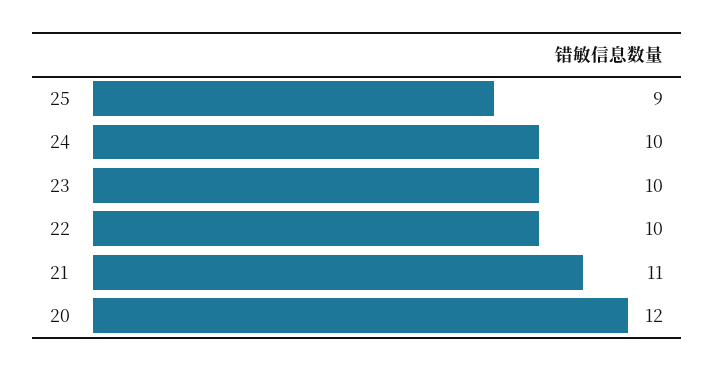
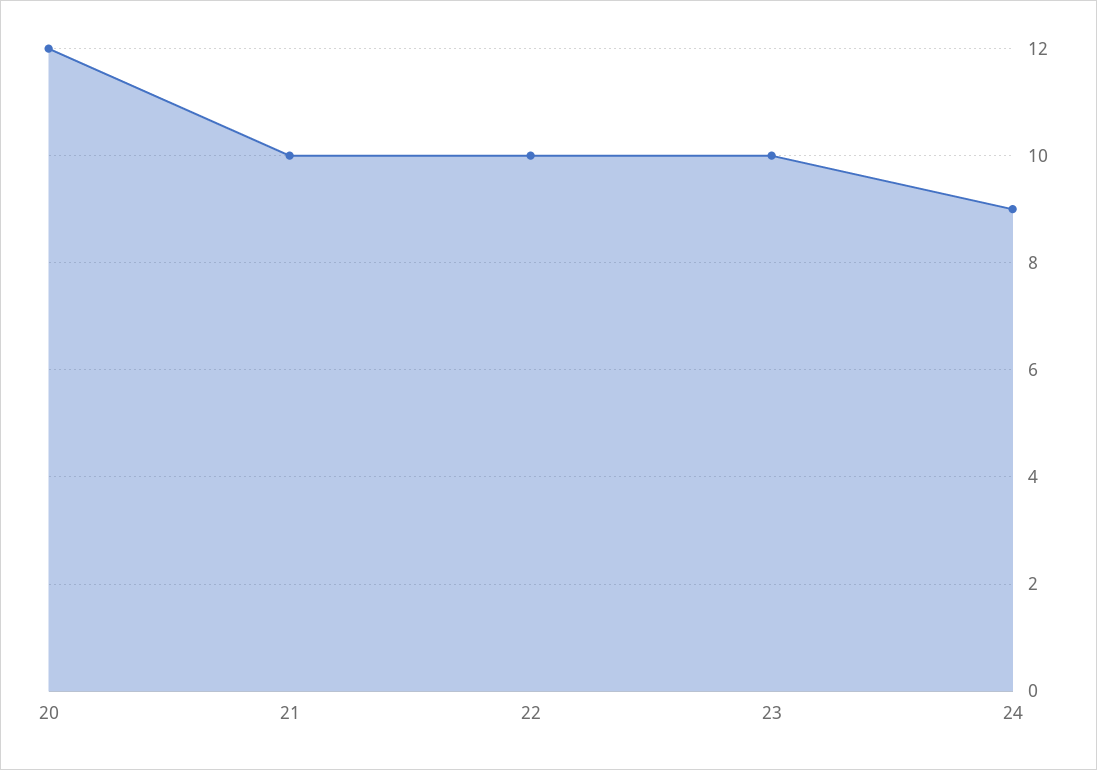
25: 9 -> none
24: 10 -> 9
21: 11 -> 10

